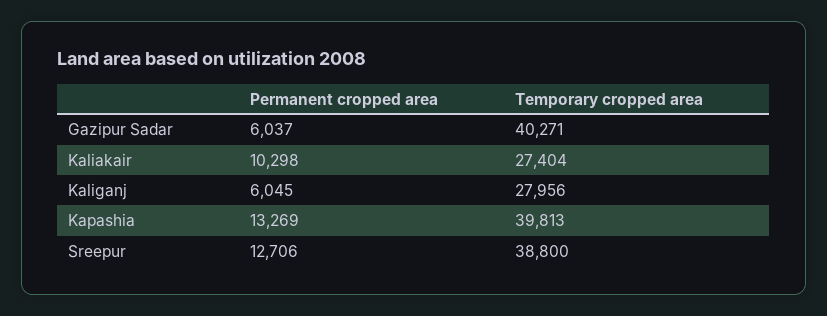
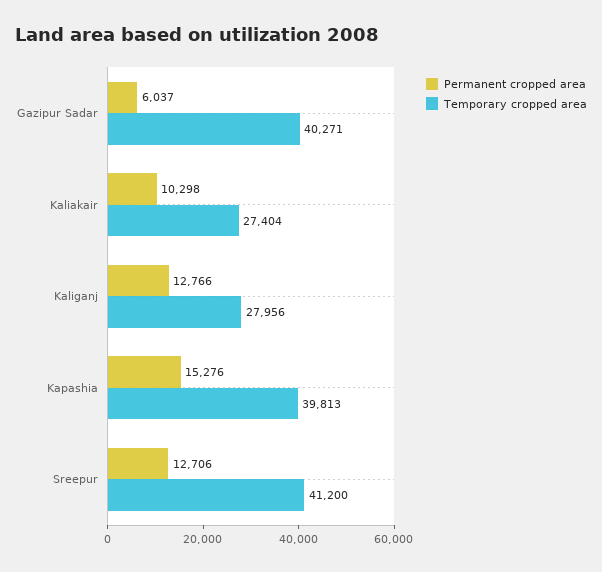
Permanent cropped area, Kaliganj: 6045 -> 12766
Permanent cropped area, Kapashia: 13269 -> 15276
Temporary cropped area, Sreepur: 38800 -> 41200

